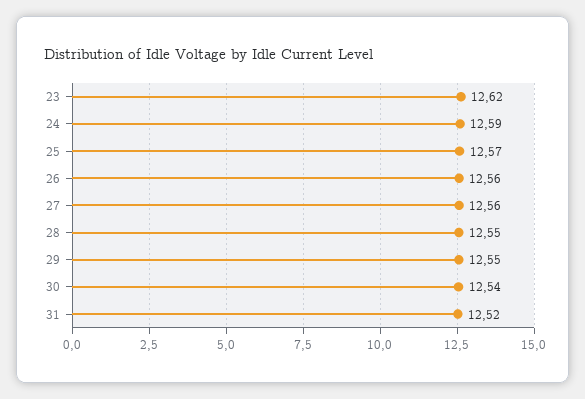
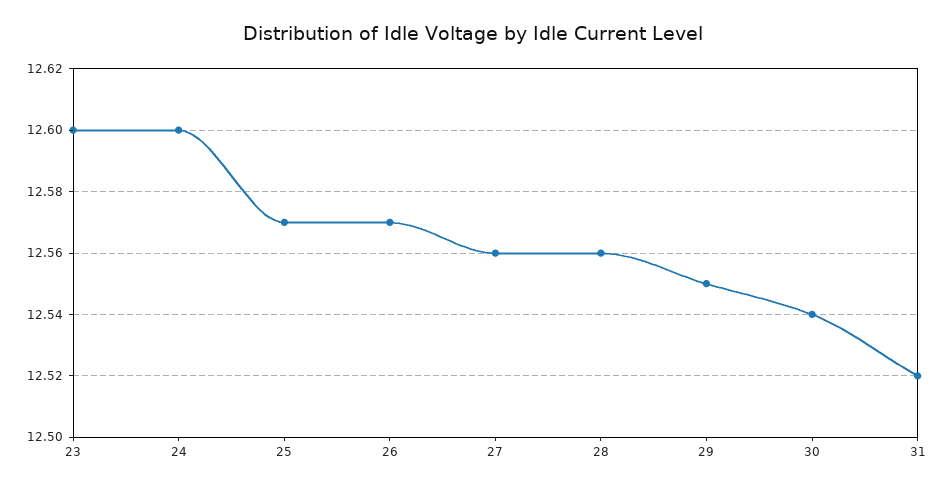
23: 12.62 -> 12.6
24: 12.59 -> 12.6
26: 12.56 -> 12.57
28: 12.55 -> 12.56

